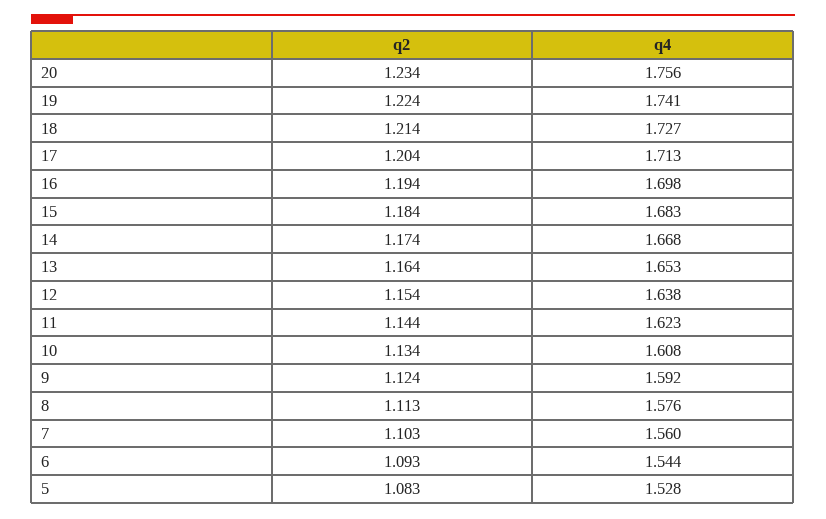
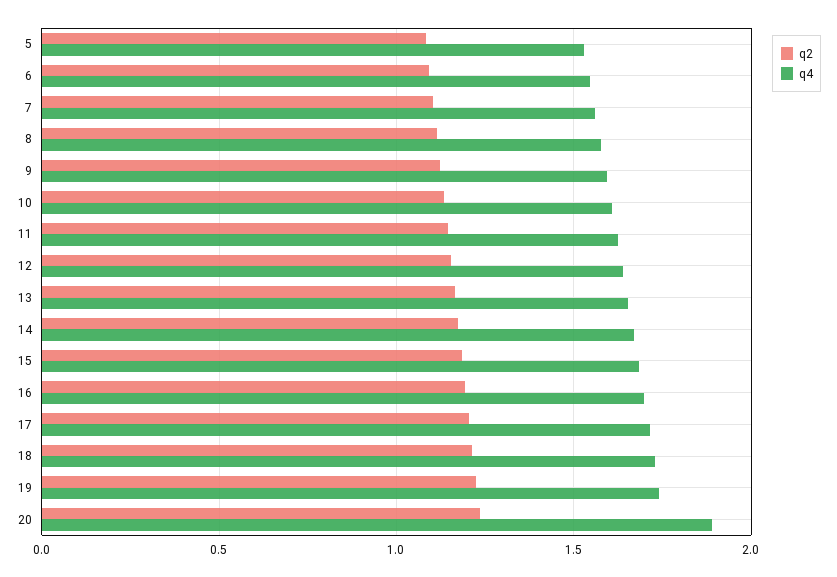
q4, 20: 1.756 -> 1.9

